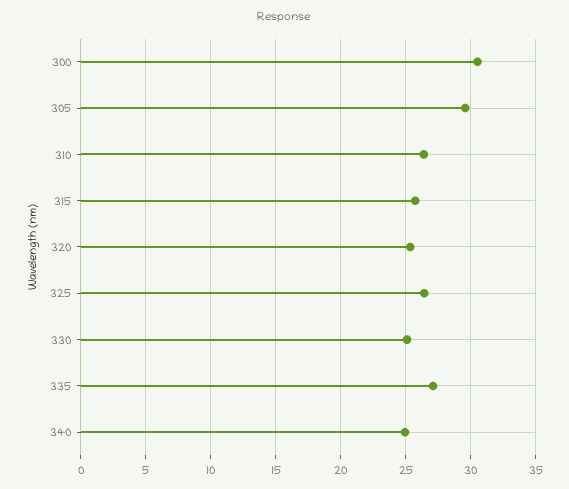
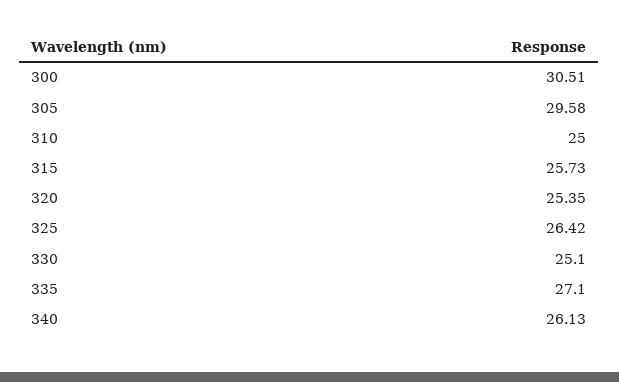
310: 26.5 -> 25
340: 25 -> 26.13

